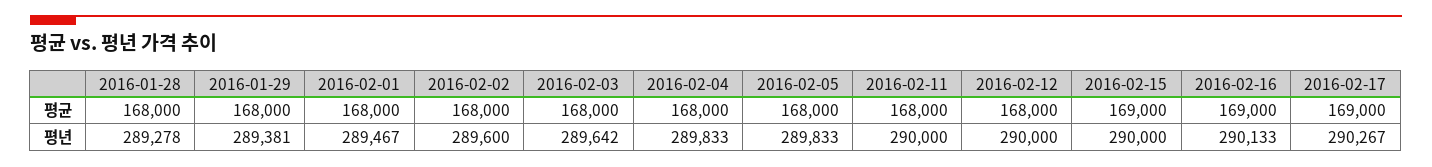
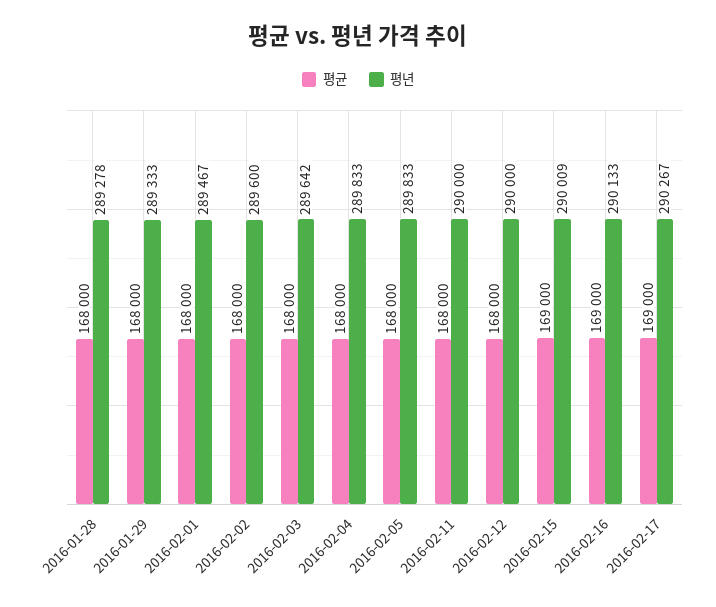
평년, 2016-01-29: 289381 -> 289333
평년, 2016-02-15: 290000 -> 290009

